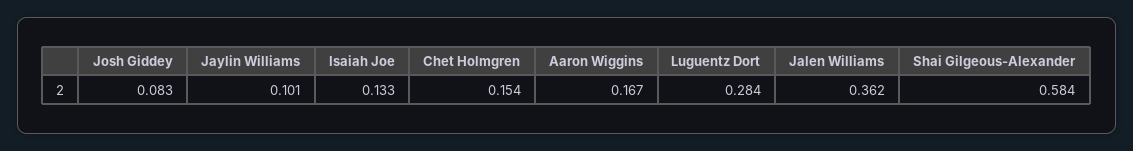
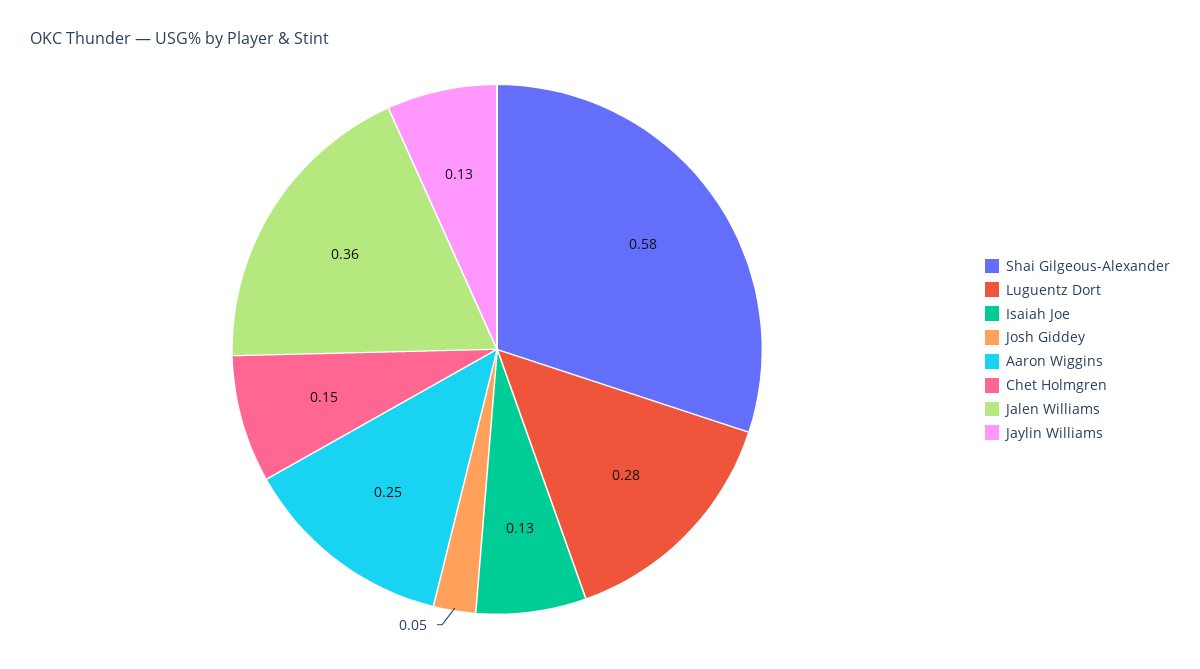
Josh Giddey: 0.083 -> 0.05
Jaylin Williams: 0.101 -> 0.13
Aaron Wiggins: 0.167 -> 0.25

